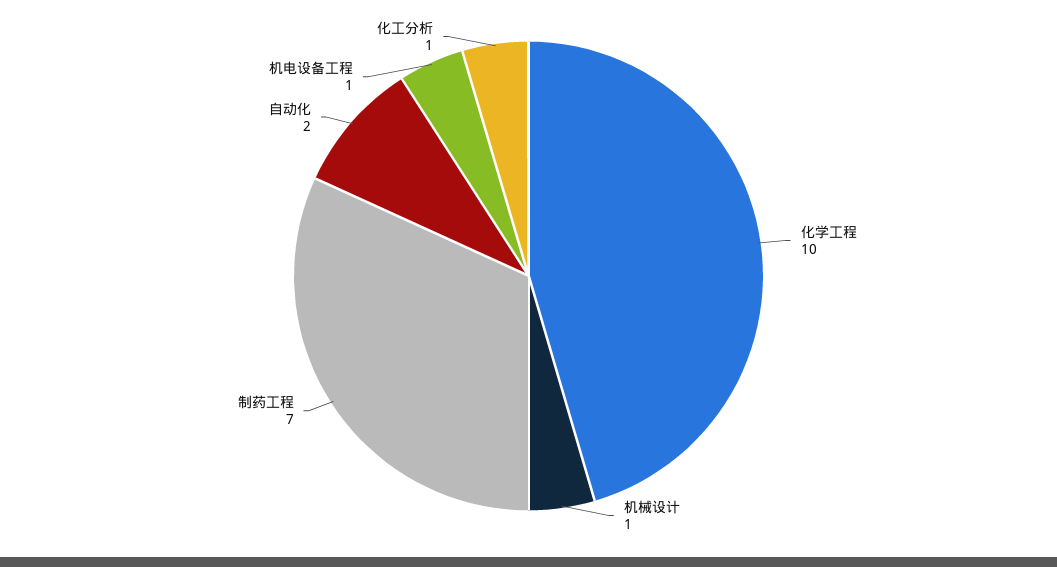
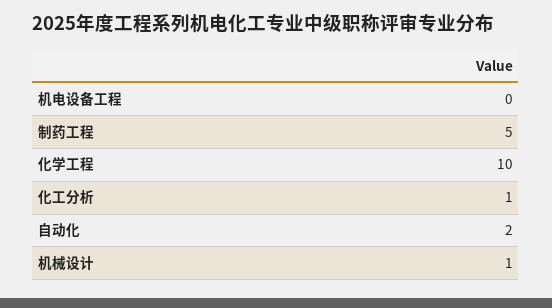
制药工程: 7 -> 5
机电设备工程: 1 -> 0

